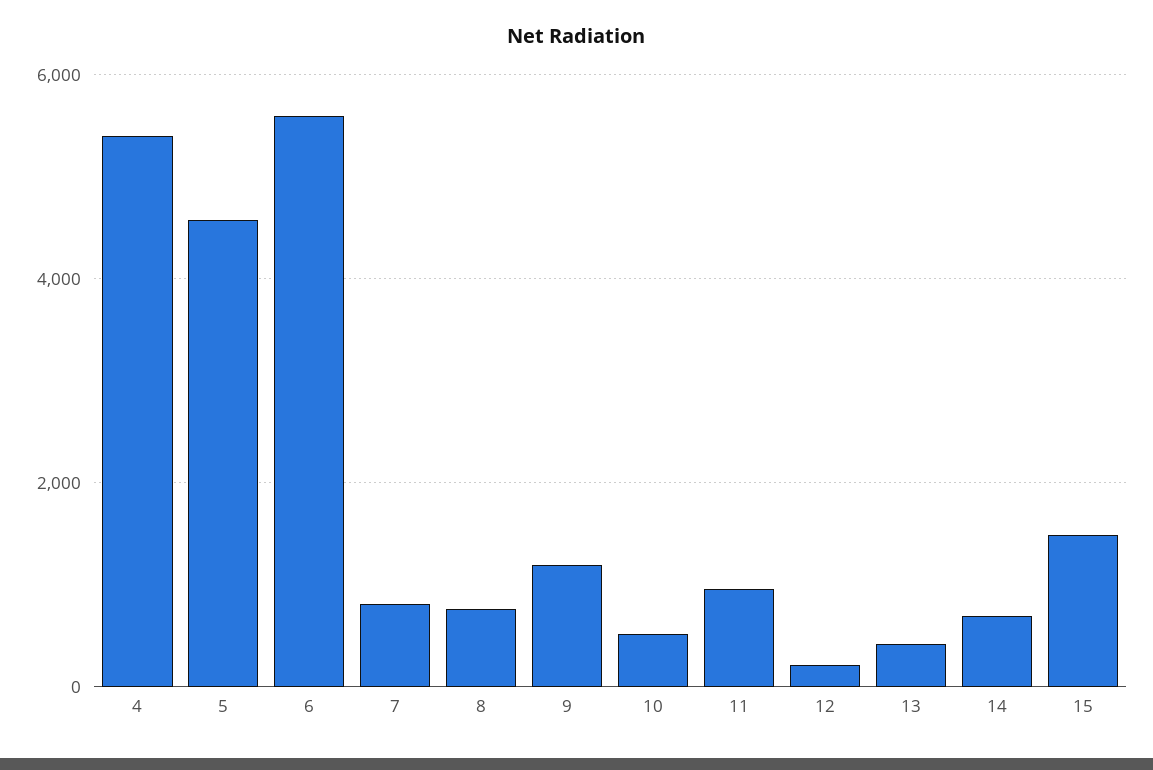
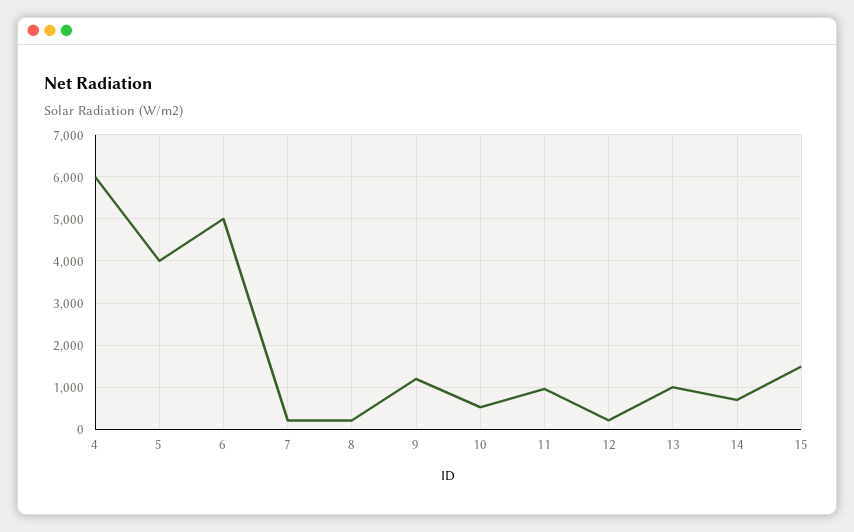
4: 5400 -> 6000
5: 4600 -> 4000
6: 5600 -> 5000
7: 800 -> 200
8: 800 -> 200
13: 400 -> 1000

